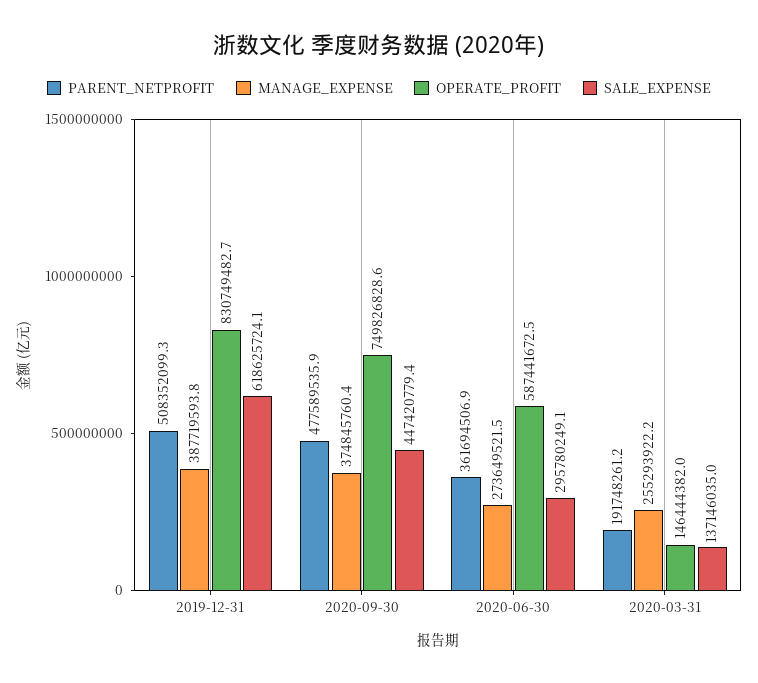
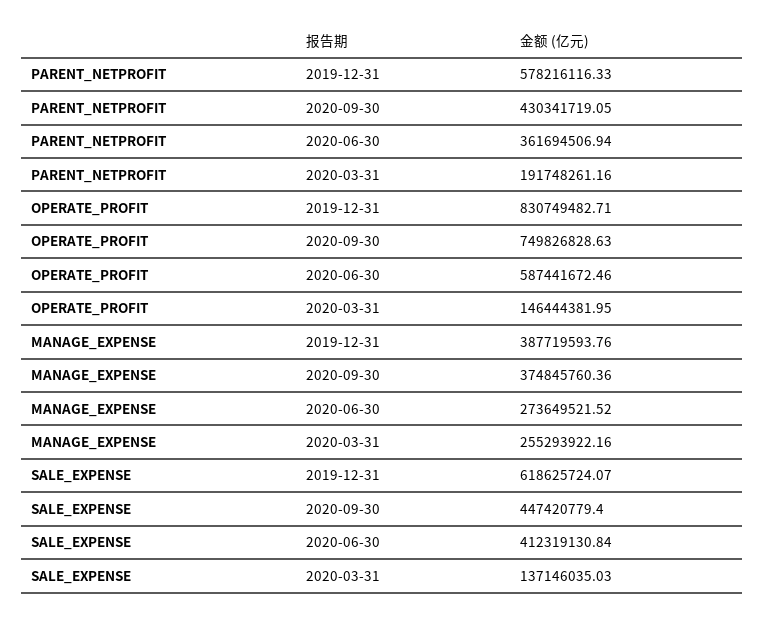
PARENT_NETPROFIT, 2019-12-31: 508352099.3 -> 578216116.33
PARENT_NETPROFIT, 2020-09-30: 477589535.9 -> 430341719.05
SALE_EXPENSE, 2020-06-30: 295780249.1 -> 412319130.84

